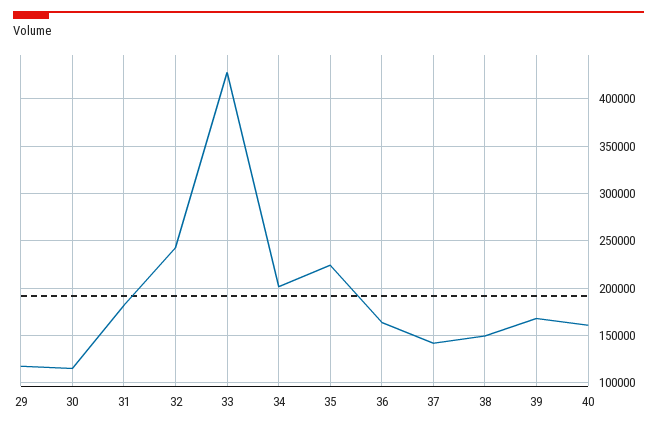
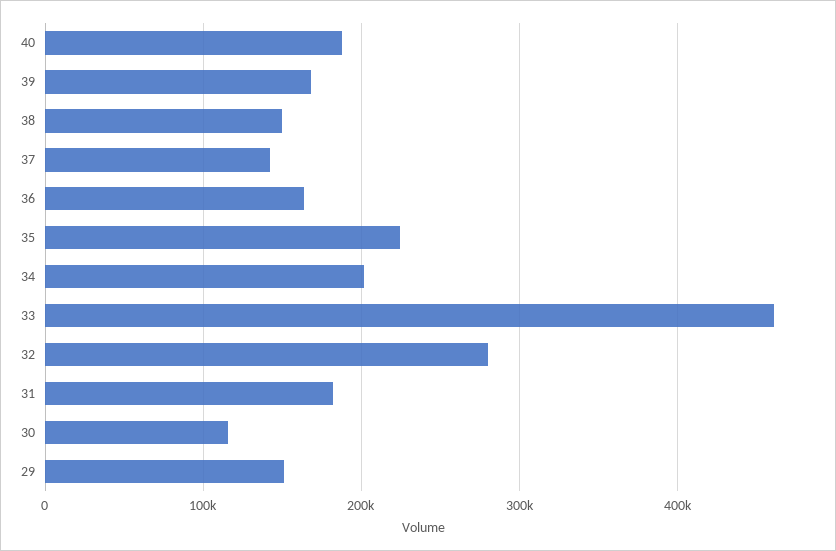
29: 120000 -> 150000
32: 240000 -> 280000
33: 430000 -> 460000
40: 160000 -> 190000

